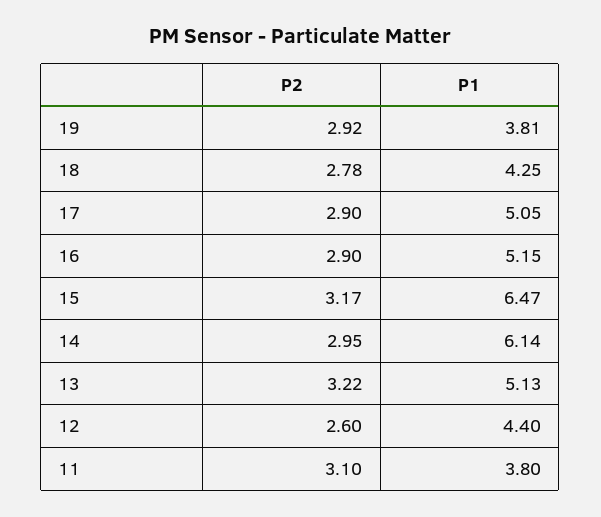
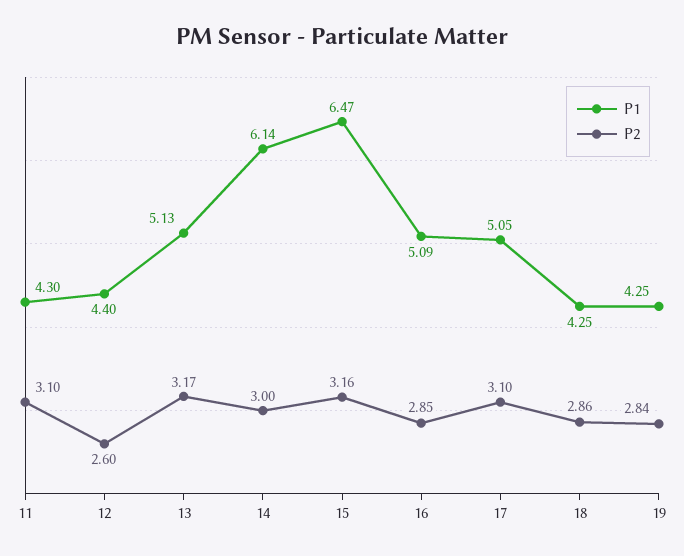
P2, 19: 2.92 -> 2.84
P1, 19: 3.81 -> 4.25
P2, 18: 2.78 -> 2.86
P2, 17: 2.9 -> 3.1
P2, 16: 2.9 -> 2.85
P1, 16: 5.15 -> 5.09
P2, 15: 3.17 -> 3.16
P2, 14: 2.95 -> 3
P2, 13: 3.22 -> 3.17
P1, 11: 3.8 -> 4.3

